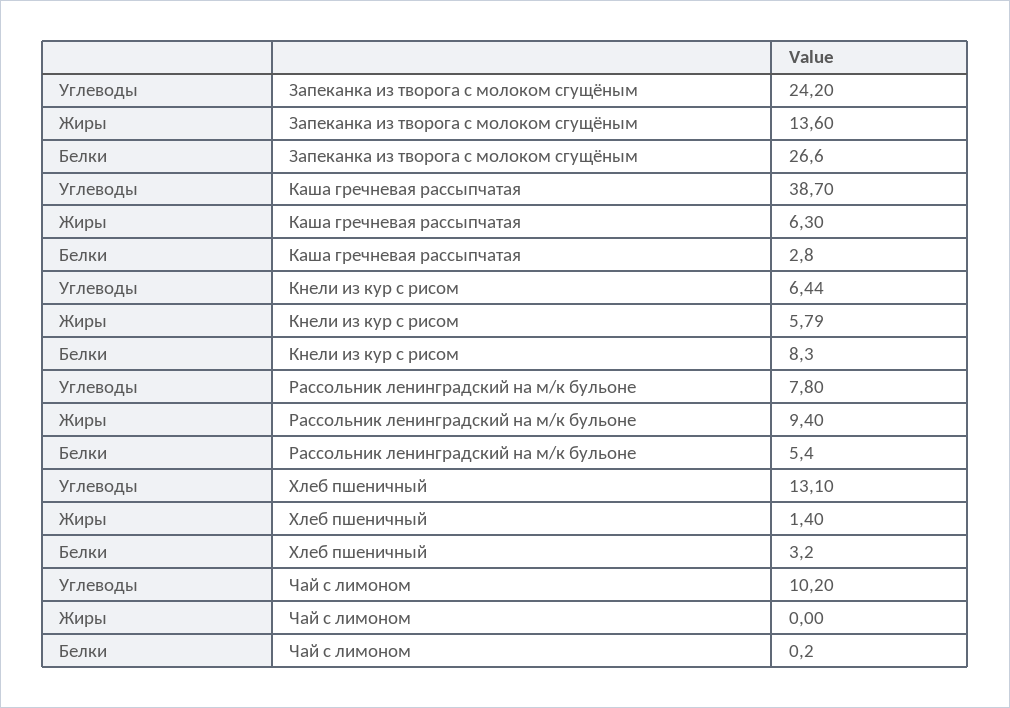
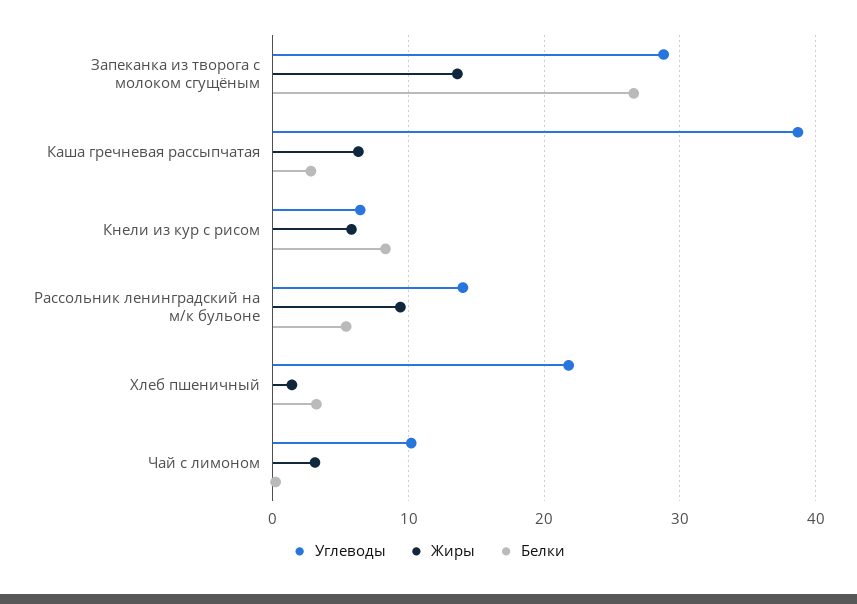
Углеводы, Запеканка из творога с молоком сгущёным: 24.2 -> 29
Углеводы, Рассольник ленинградский на м/к бульоне: 7.8 -> 14
Углеводы, Хлеб пшеничный: 13.1 -> 22
Жиры, Чай с лимоном: 0 -> 3

